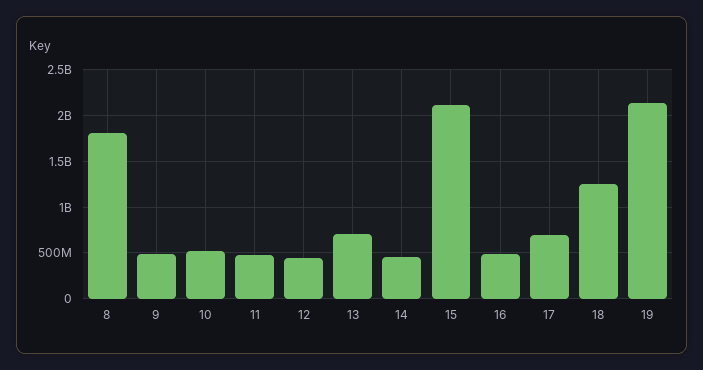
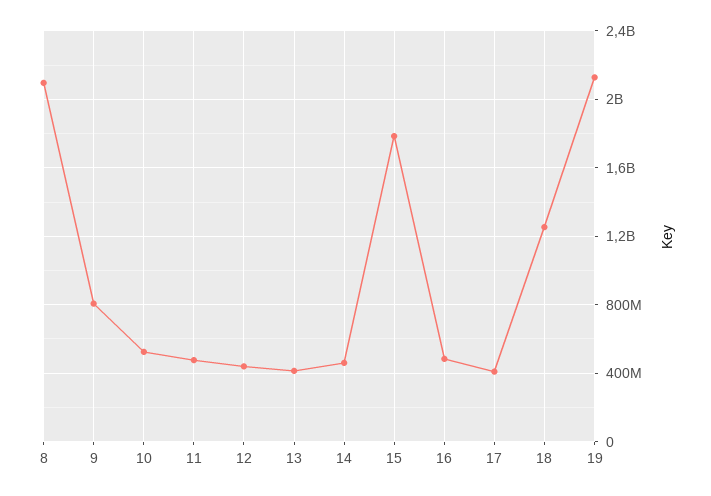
8: 1800000000 -> 2100000000
9: 500000000 -> 800000000
13: 700000000 -> 400000000
15: 2100000000 -> 1800000000
17: 700000000 -> 400000000

